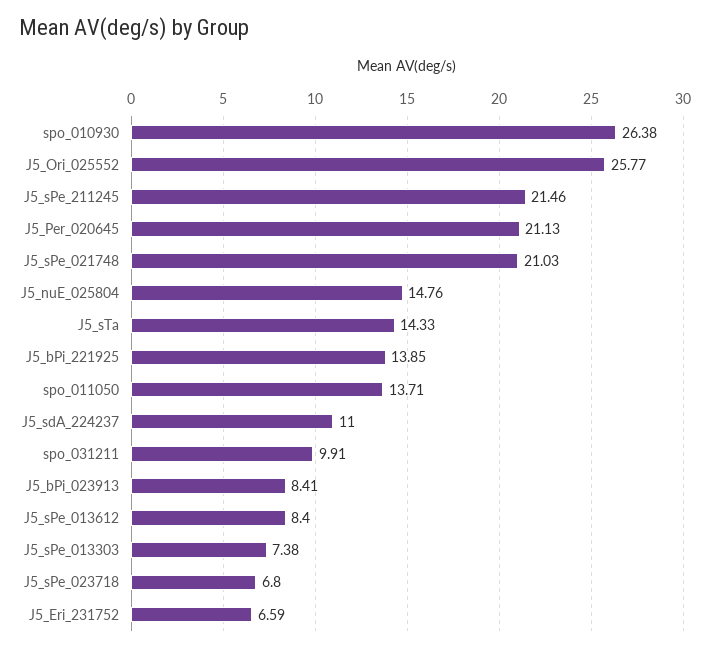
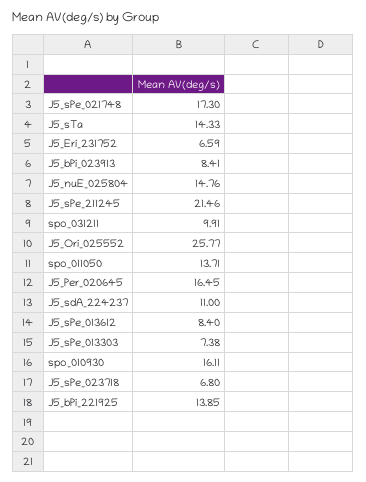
spo_010930: 26.38 -> 16.11
J5_Per_020645: 21.13 -> 16.45
J5_sPe_021748: 21.03 -> 17.3

